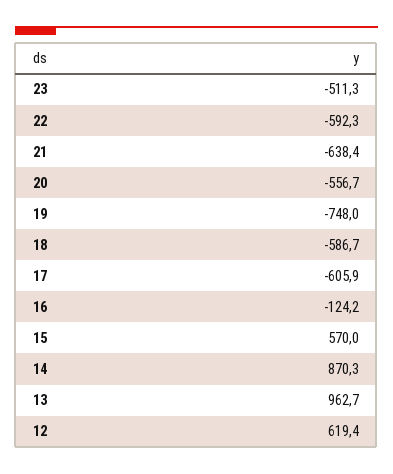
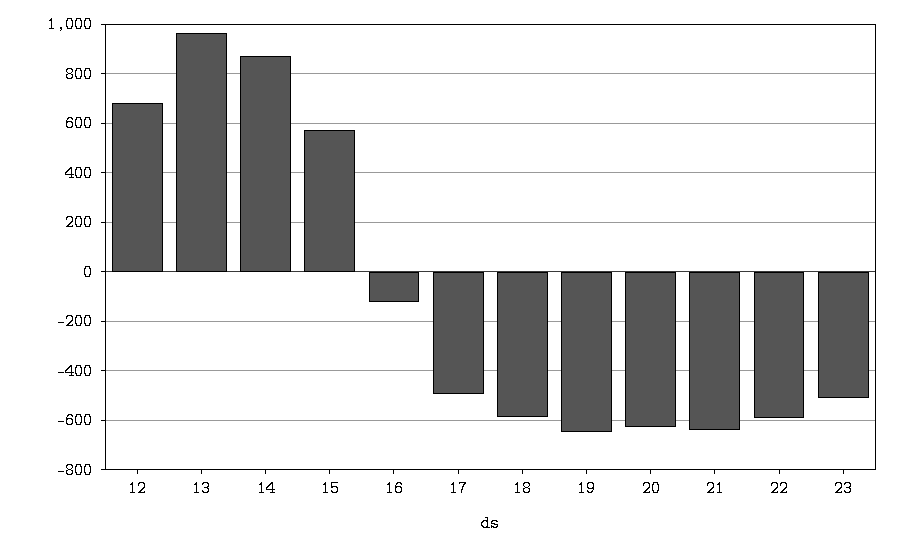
20: -556.7 -> -625
19: -748 -> -650
17: -605.9 -> -500
12: 619.4 -> 675

